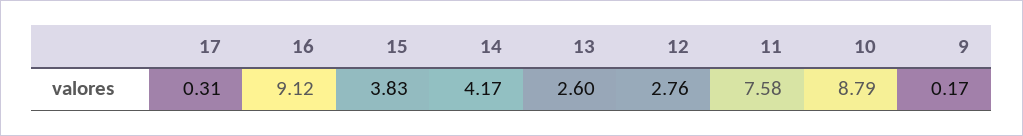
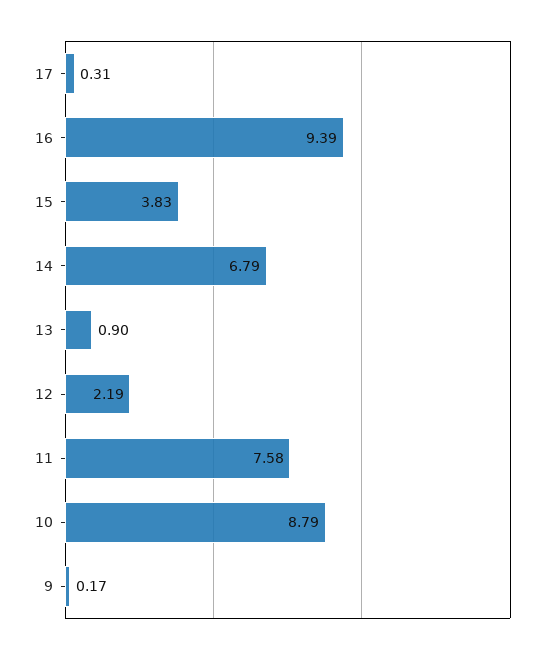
16: 9.12 -> 9.39
14: 4.17 -> 6.79
13: 2.6 -> 0.9
12: 2.76 -> 2.19

